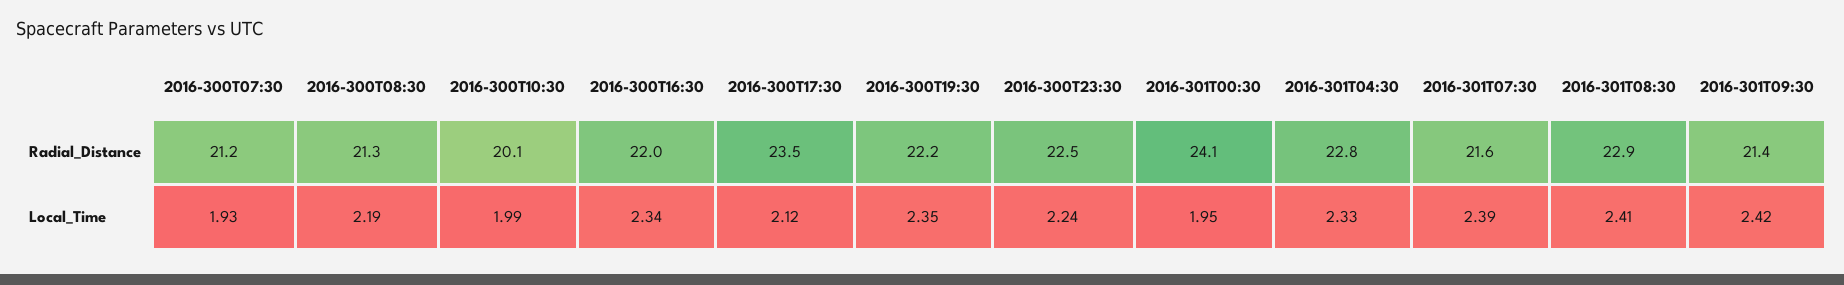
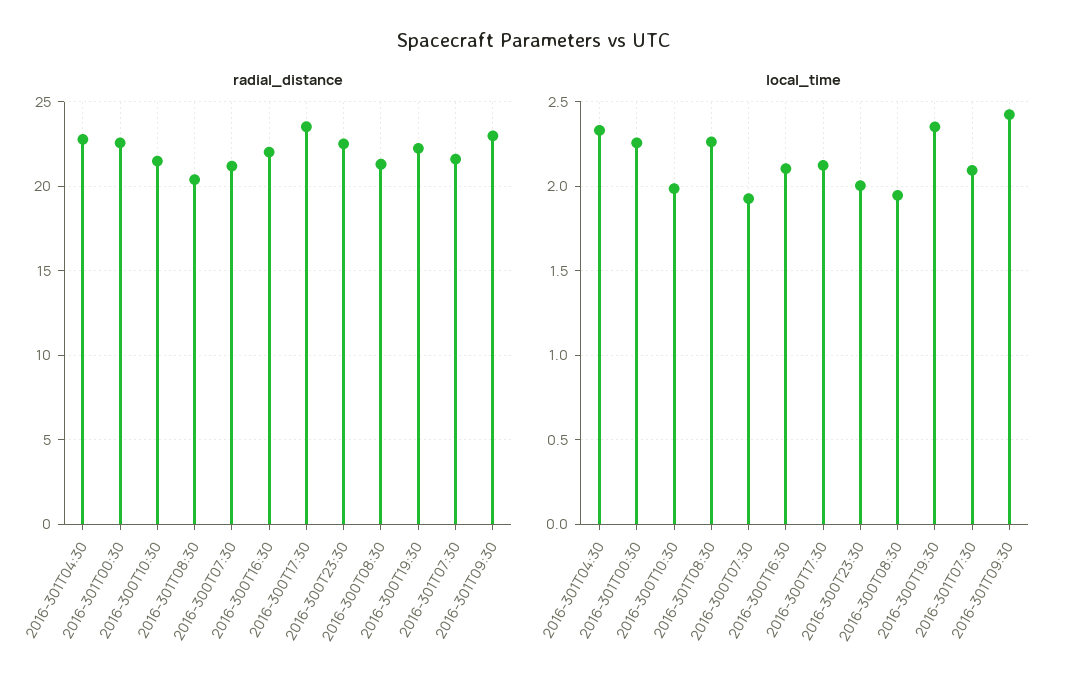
Radial_Distance, 2016-300T10:30: 20.1 -> 21.5
Radial_Distance, 2016-301T00:30: 24.1 -> 22.5
Radial_Distance, 2016-301T08:30: 22.9 -> 20.5
Radial_Distance, 2016-301T09:30: 21.4 -> 23
Local_Time, 2016-300T08:30: 2.19 -> 1.95
Local_Time, 2016-300T16:30: 2.34 -> 2.1
Local_Time, 2016-300T23:30: 2.24 -> 2
Local_Time, 2016-301T00:30: 1.95 -> 2.25
Local_Time, 2016-301T07:30: 2.39 -> 2.1
Local_Time, 2016-301T08:30: 2.41 -> 2.25

